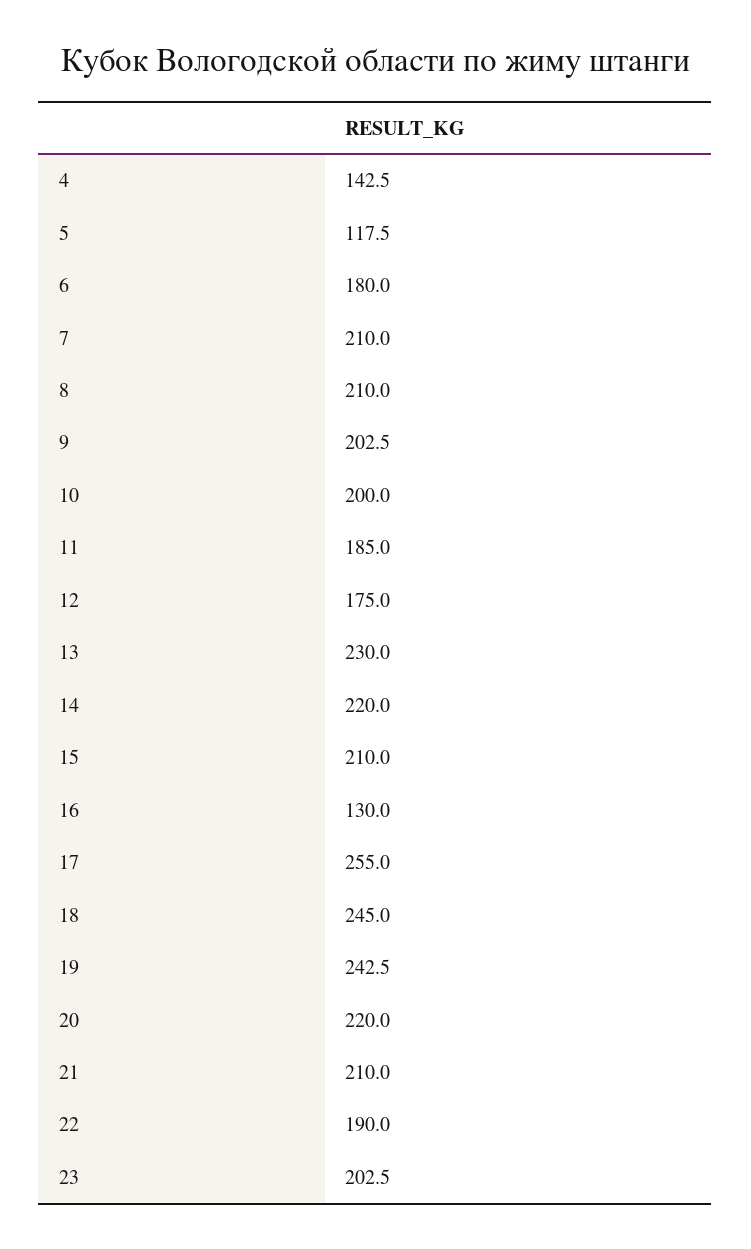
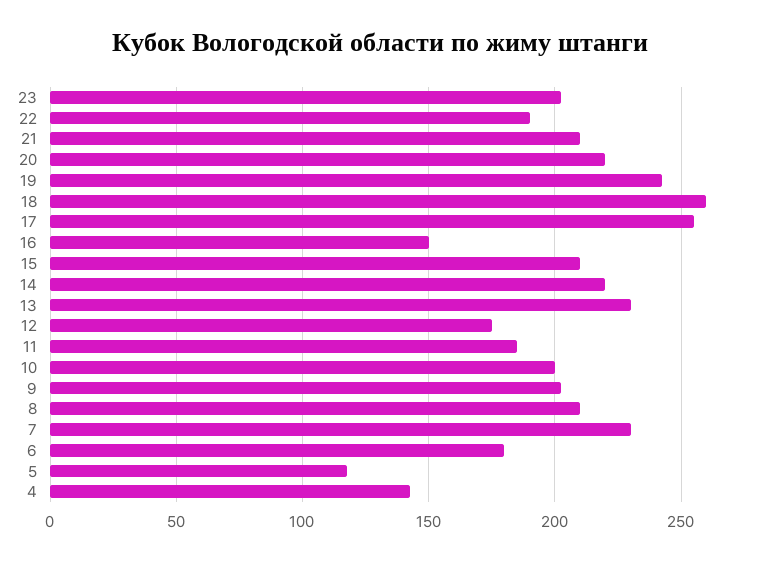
7: 210 -> 230
16: 130 -> 150
18: 245 -> 260

